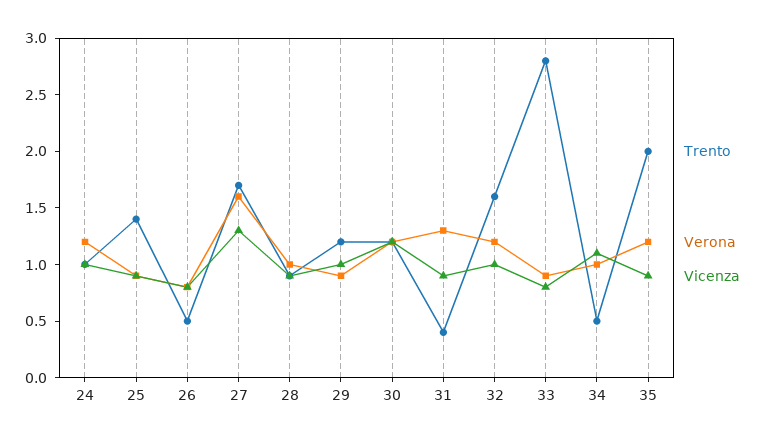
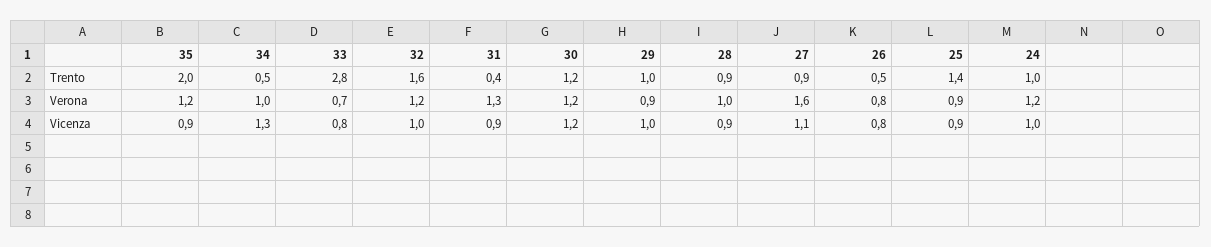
Trento, 27: 1.7 -> 0.9
Vicenza, 27: 1.3 -> 1.1
Trento, 29: 1.2 -> 1
Verona, 33: 0.9 -> 0.7
Vicenza, 34: 1.1 -> 1.3

